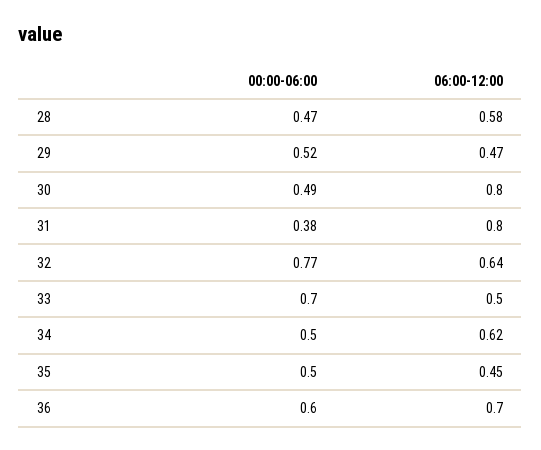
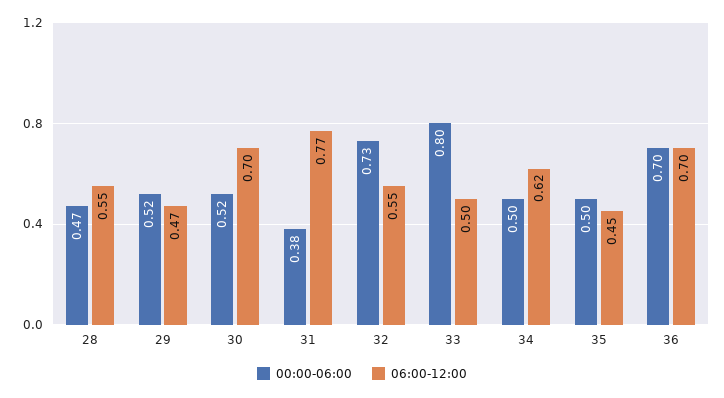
06:00-12:00, 28: 0.58 -> 0.55
00:00-06:00, 30: 0.49 -> 0.52
06:00-12:00, 30: 0.8 -> 0.7
06:00-12:00, 31: 0.8 -> 0.77
00:00-06:00, 32: 0.77 -> 0.73
06:00-12:00, 32: 0.64 -> 0.55
00:00-06:00, 33: 0.7 -> 0.8
00:00-06:00, 36: 0.6 -> 0.7

